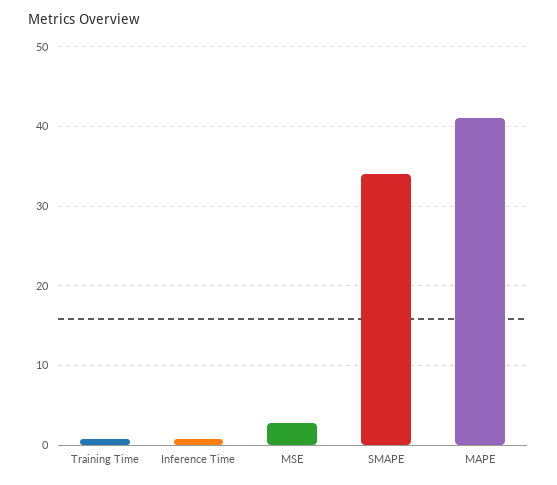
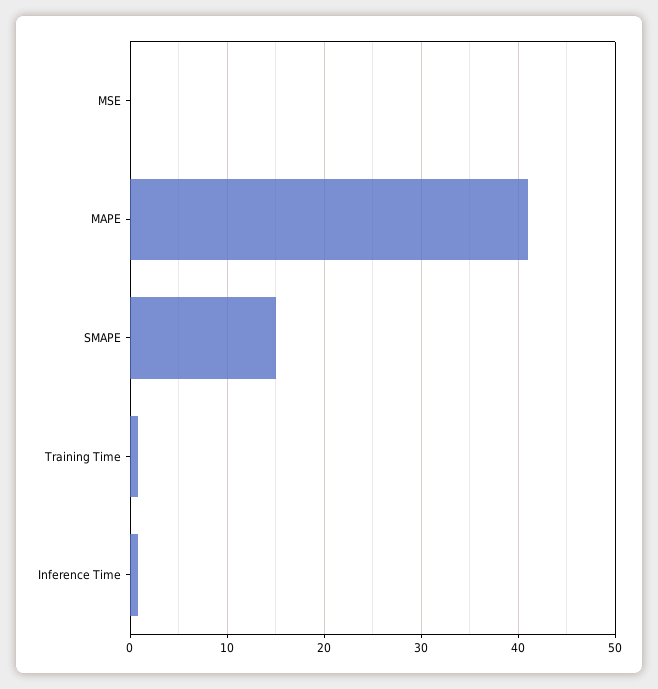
MSE: 3 -> 0
SMAPE: 34 -> 15

